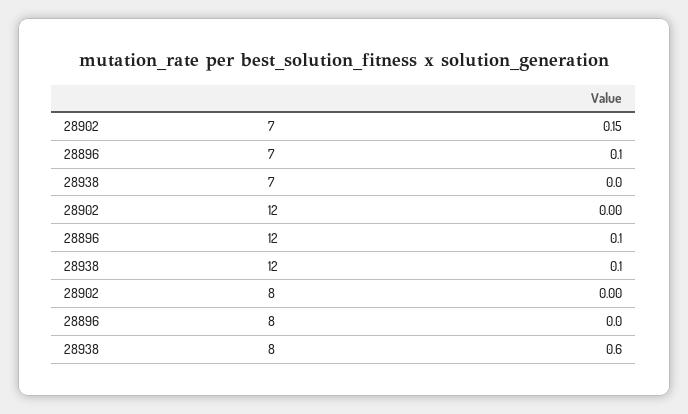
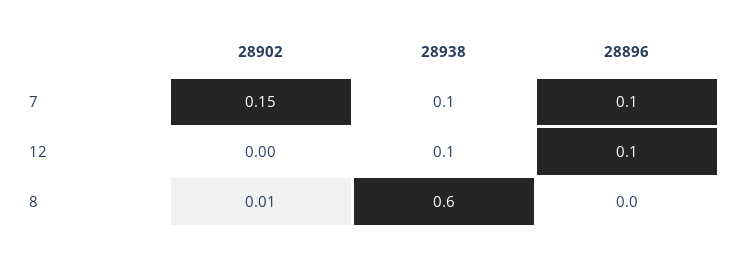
28938, 7: 0 -> 0.1
28902, 8: 0 -> 0.01

